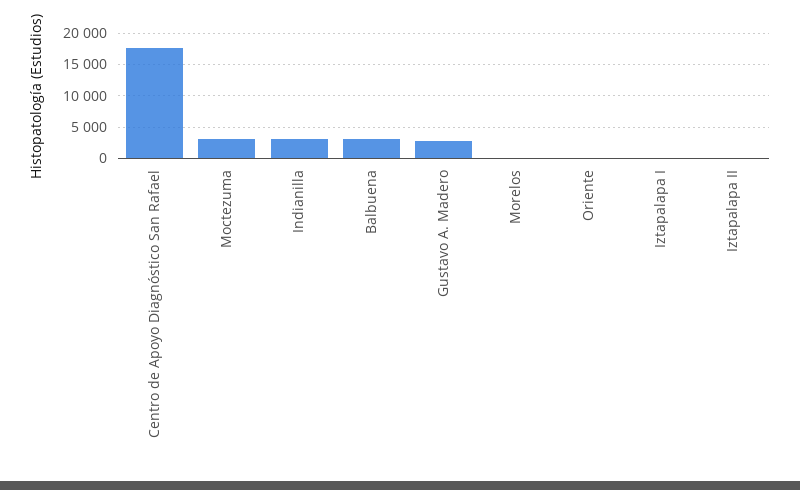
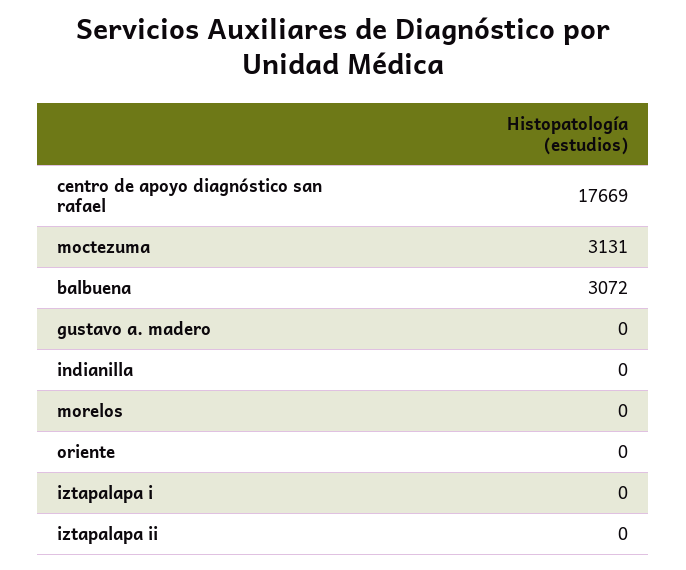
Indianilla: 3000 -> 0
Gustavo A. Madero: 3000 -> 0

